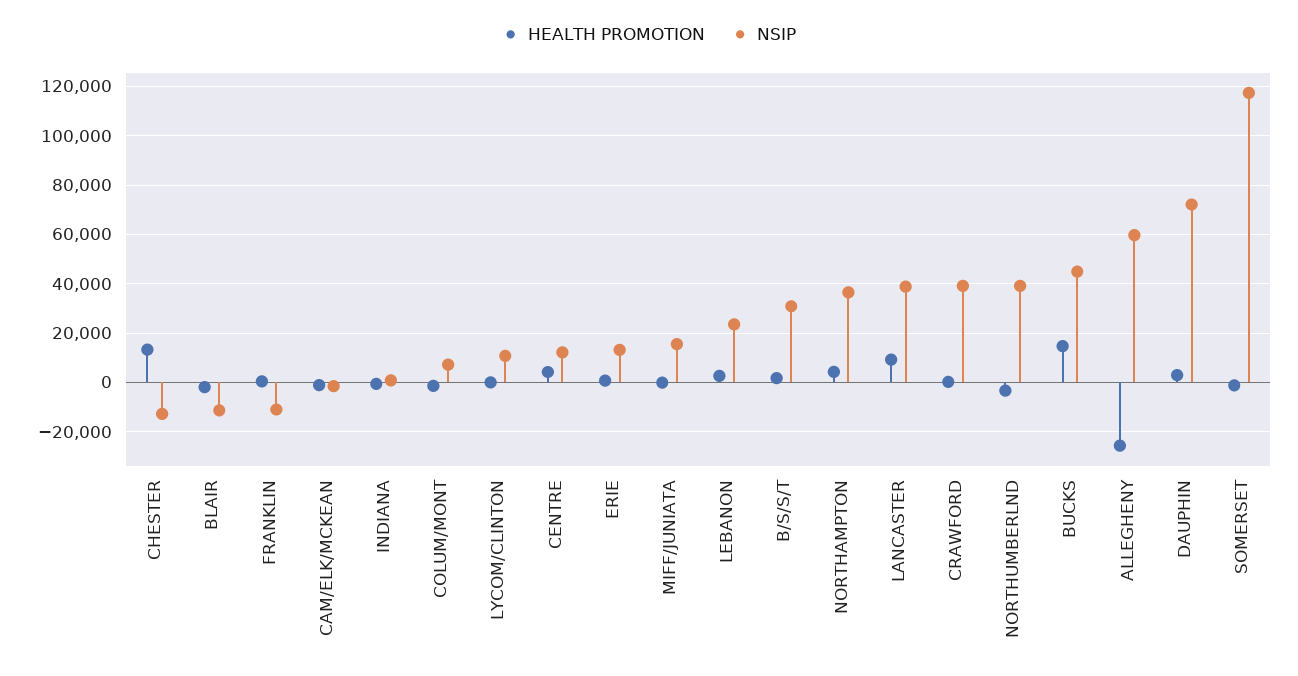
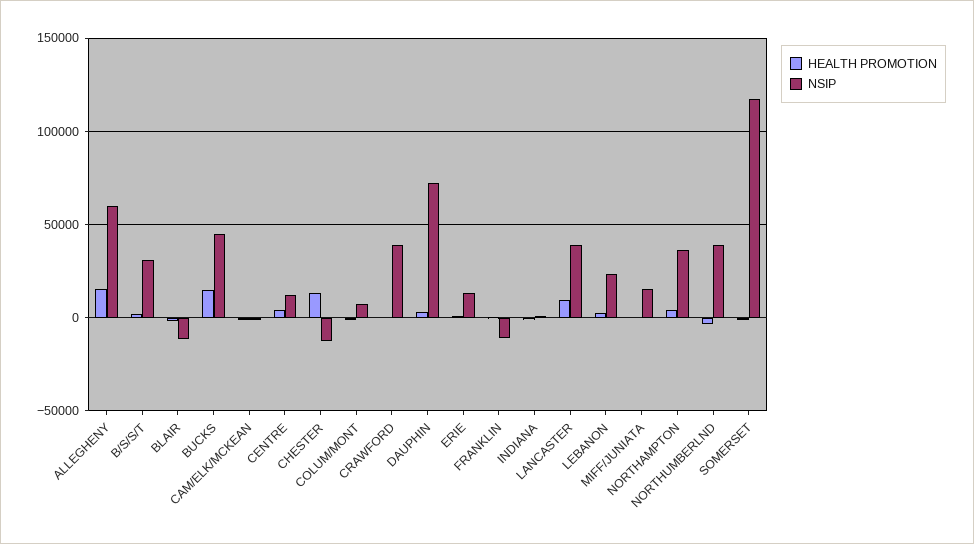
HEALTH PROMOTION, LYCOM/CLINTON: 0 -> none
NSIP, LYCOM/CLINTON: 10000 -> none
HEALTH PROMOTION, ALLEGHENY: -25000 -> 15000

